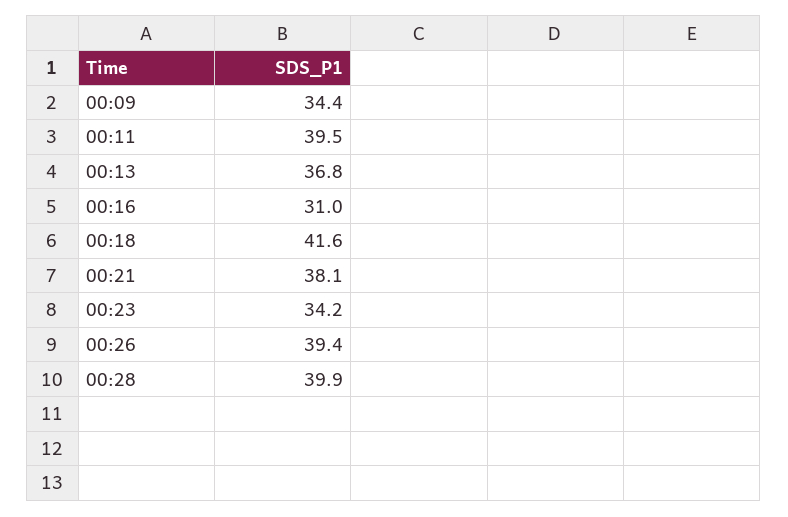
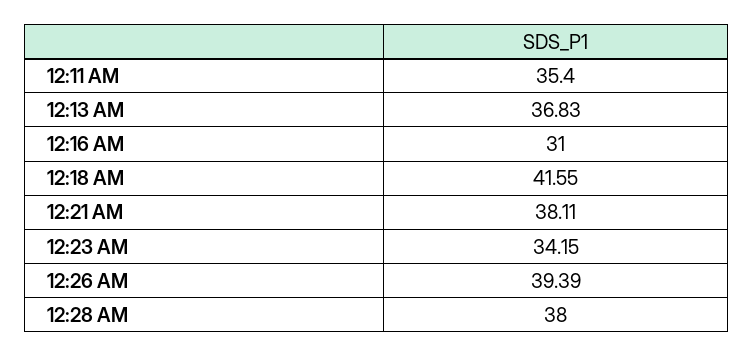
00:09: 34.4 -> none
00:11: 39.5 -> 35.4
00:28: 39.9 -> 38

